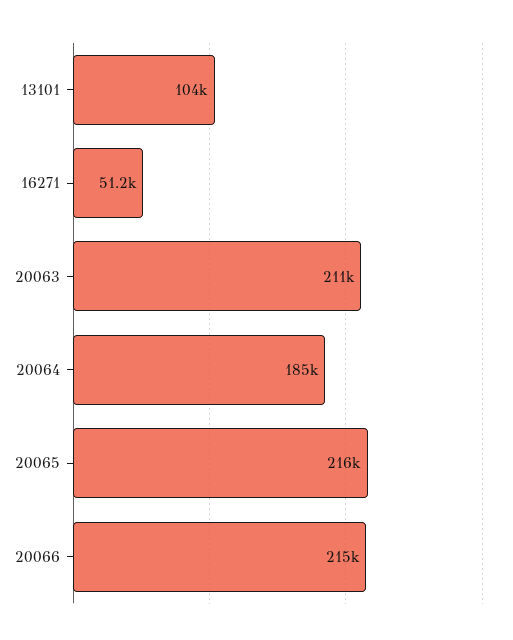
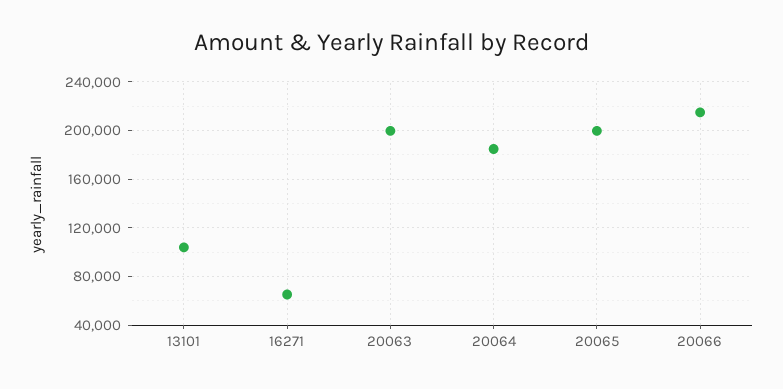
16271: 51200 -> 65000
20063: 211000 -> 200000
20065: 216000 -> 200000

